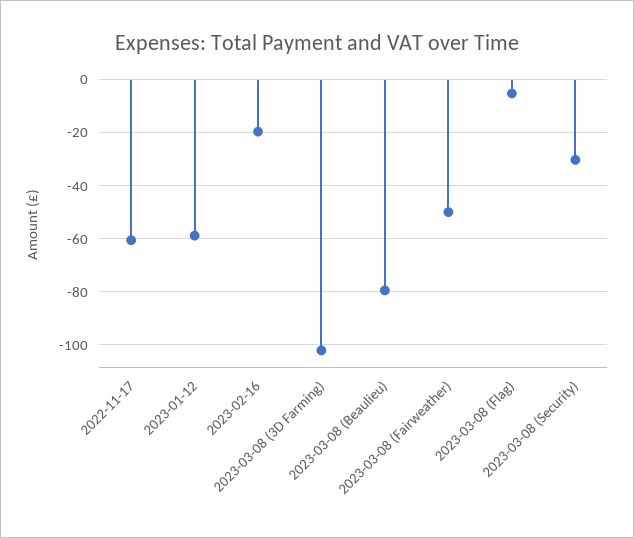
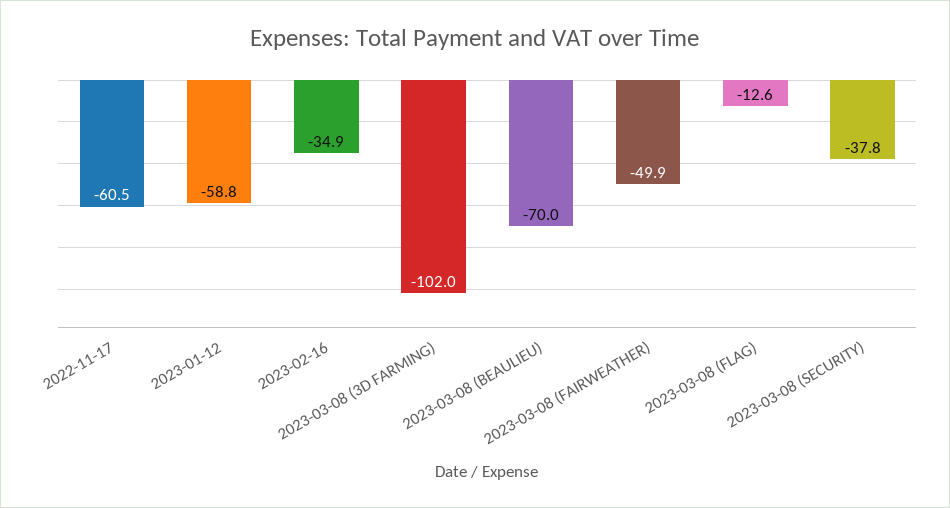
2023-02-16: -20 -> -34.9
2023-03-08 (Beaulieu): -80 -> -70
2023-03-08 (Flag): -5 -> -12.6
2023-03-08 (Security): -30 -> -37.8

